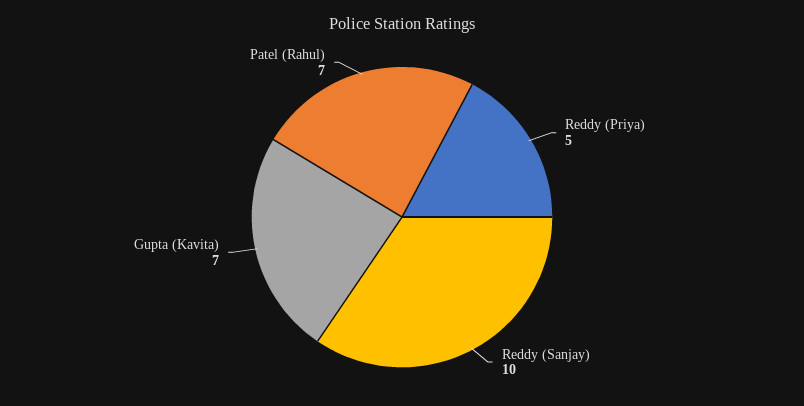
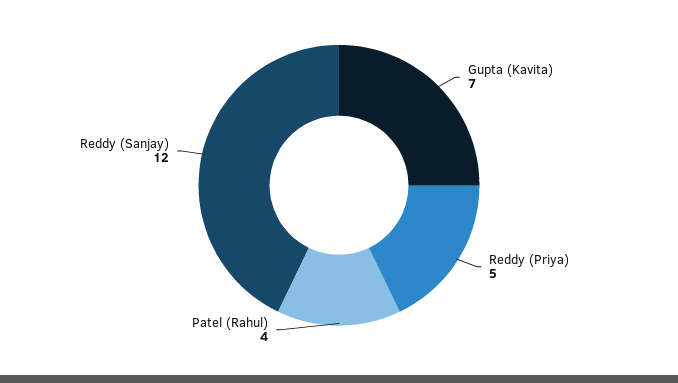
Reddy (Sanjay): 10 -> 12
Patel (Rahul): 7 -> 4

